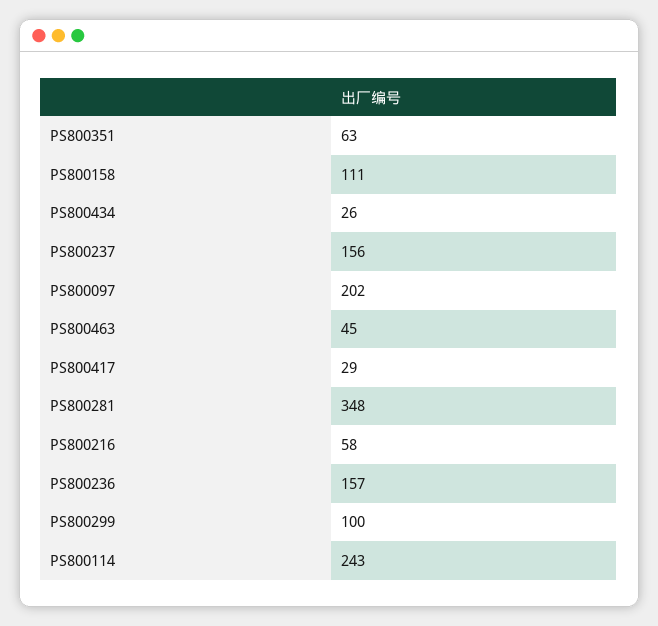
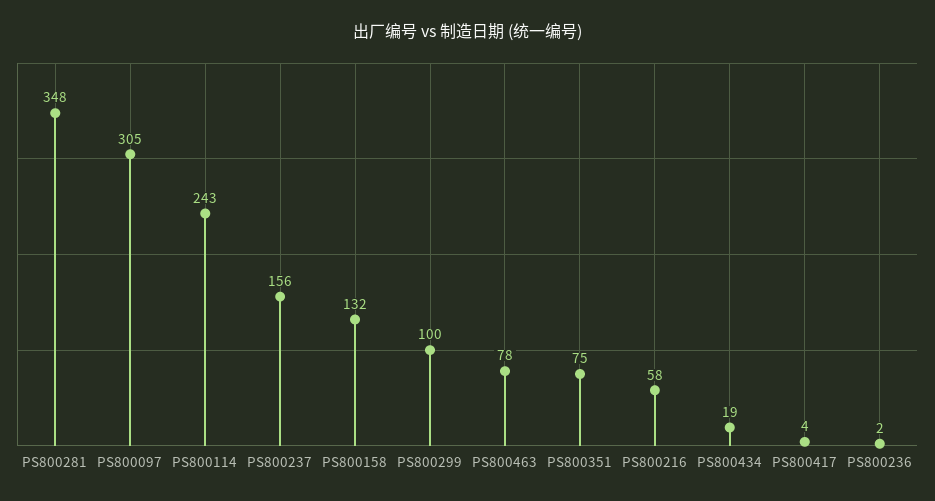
PS800351: 63 -> 75
PS800158: 111 -> 132
PS800434: 26 -> 19
PS800097: 202 -> 305
PS800463: 45 -> 78
PS800417: 29 -> 4
PS800236: 157 -> 2

